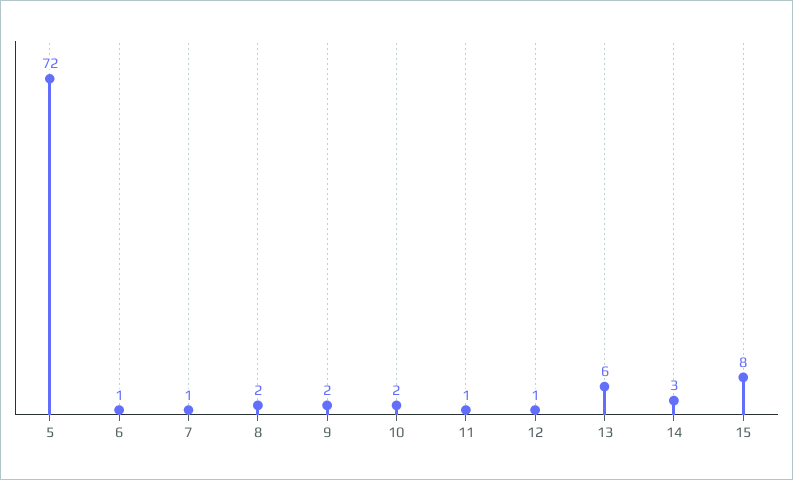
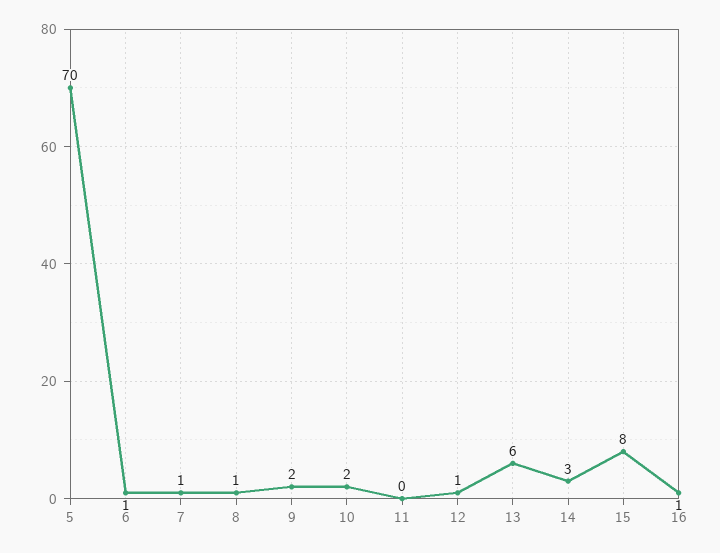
5: 72 -> 70
8: 2 -> 1
11: 1 -> 0
16: none -> 1

